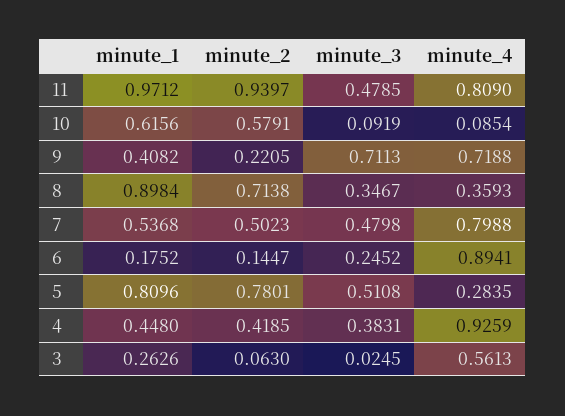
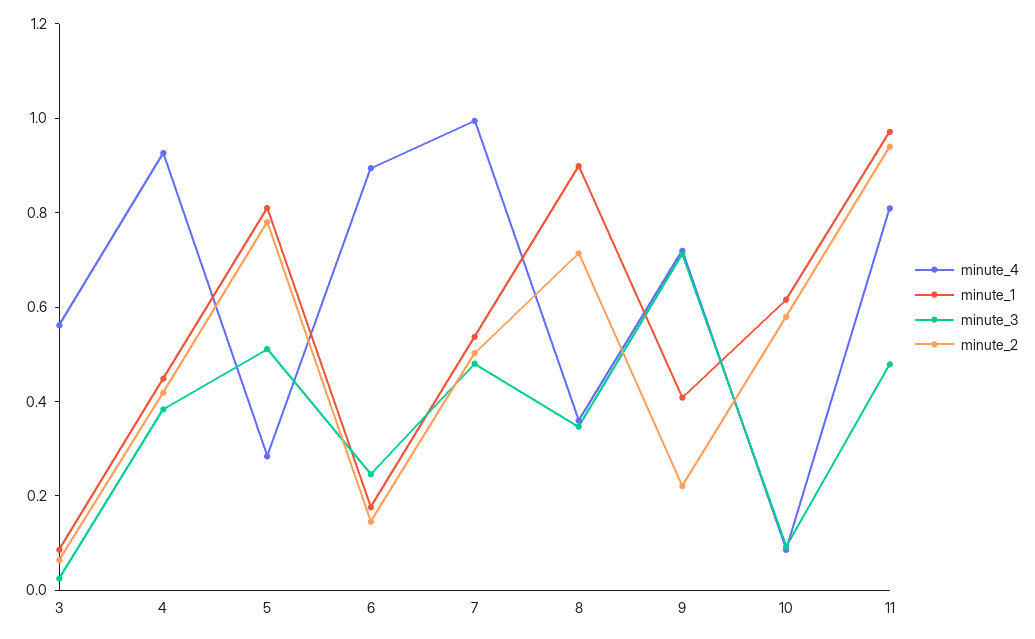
minute_4, 7: 0.7988 -> 1
minute_1, 3: 0.2626 -> 0.1

